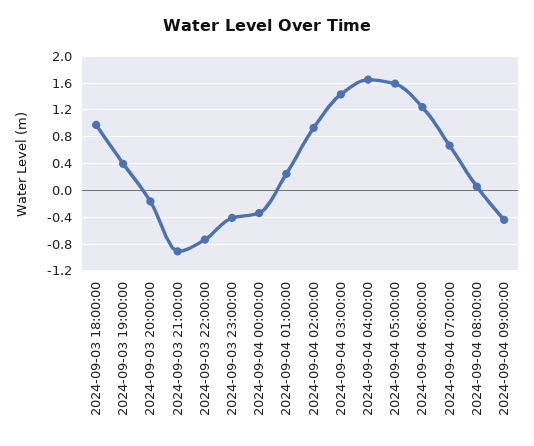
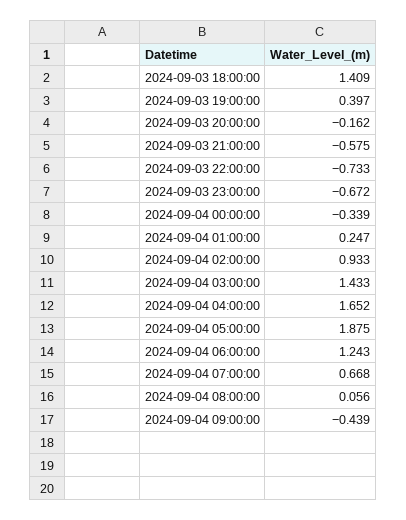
2024-09-03 18:00:00: 1 -> 1.409
2024-09-03 21:00:00: -0.9 -> -0.575
2024-09-03 23:00:00: -0.4 -> -0.672
2024-09-04 05:00:00: 1.6 -> 1.875

